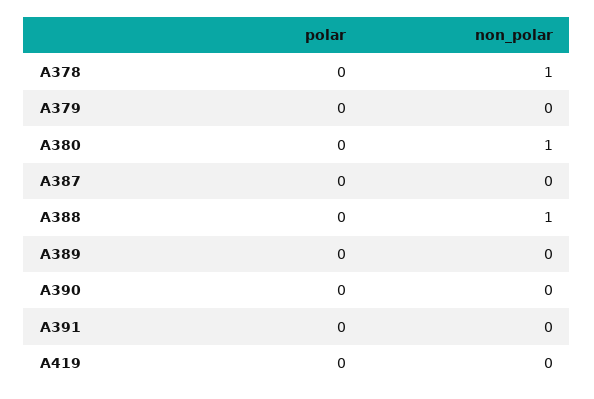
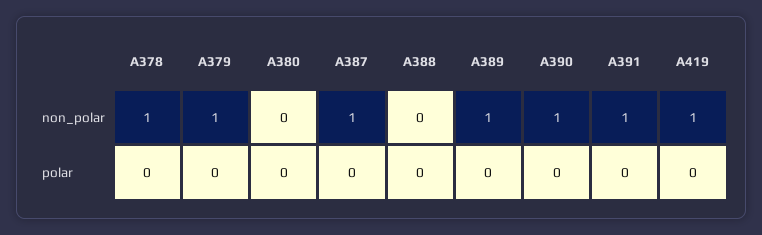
non_polar, A379: 0 -> 1
non_polar, A380: 1 -> 0
non_polar, A387: 0 -> 1
non_polar, A388: 1 -> 0
non_polar, A389: 0 -> 1
non_polar, A390: 0 -> 1
non_polar, A391: 0 -> 1
non_polar, A419: 0 -> 1

